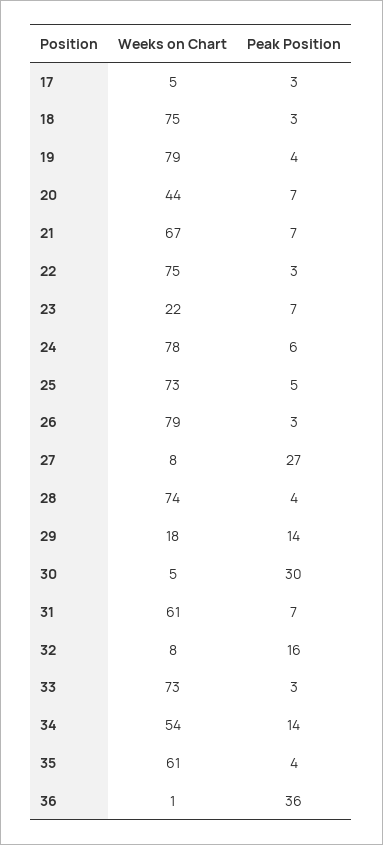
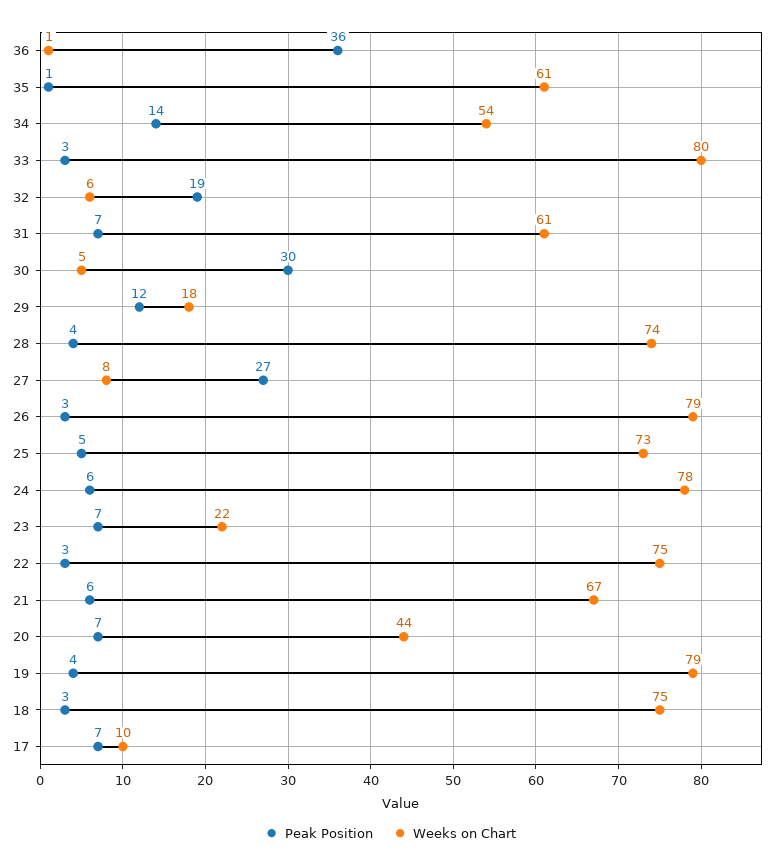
Weeks on Chart, 17: 5 -> 10
Peak Position, 17: 3 -> 7
Peak Position, 21: 7 -> 6
Peak Position, 29: 14 -> 12
Weeks on Chart, 32: 8 -> 6
Peak Position, 32: 16 -> 19
Weeks on Chart, 33: 73 -> 80
Peak Position, 35: 4 -> 1

